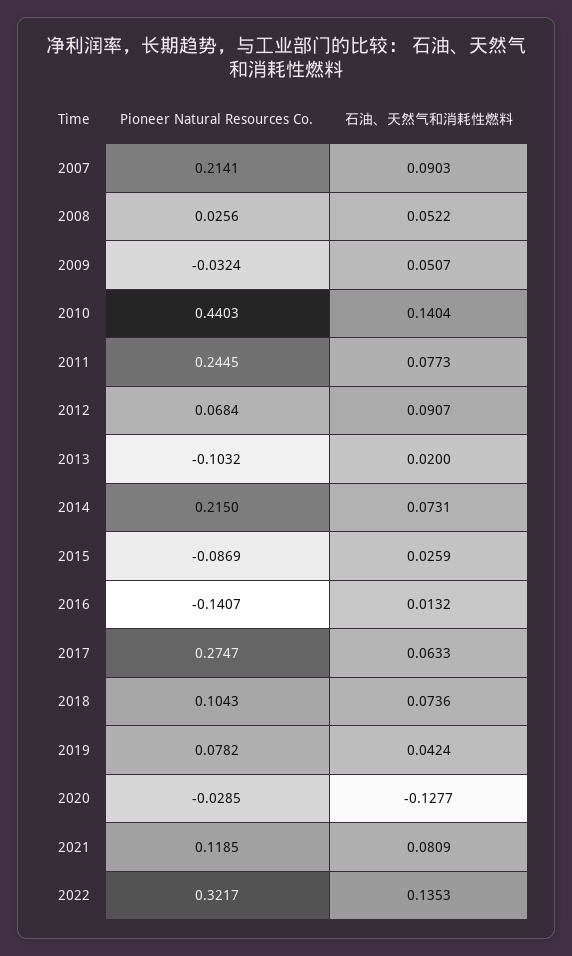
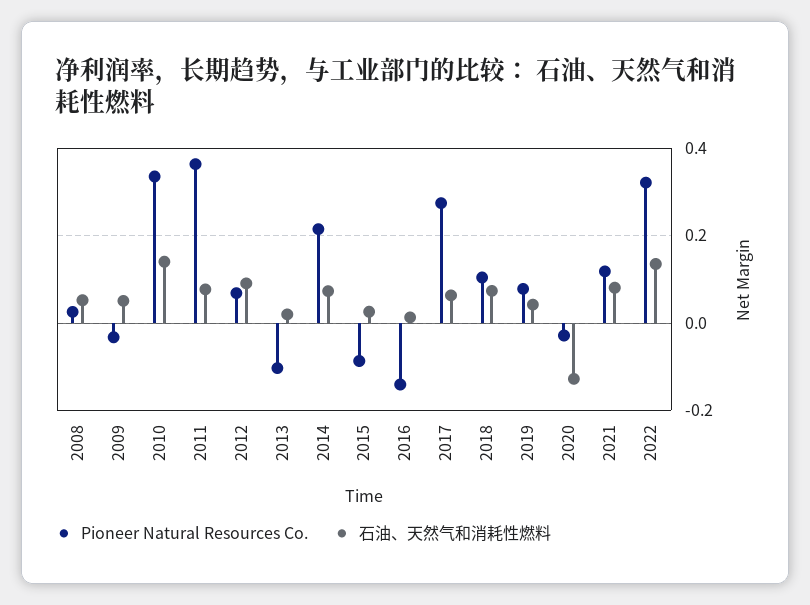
Pioneer Natural Resources Co., 2007: 0.2141 -> none
石油、天然气和消耗性燃料, 2007: 0.0903 -> none
Pioneer Natural Resources Co., 2010: 0.4403 -> 0.34
Pioneer Natural Resources Co., 2011: 0.2445 -> 0.36

